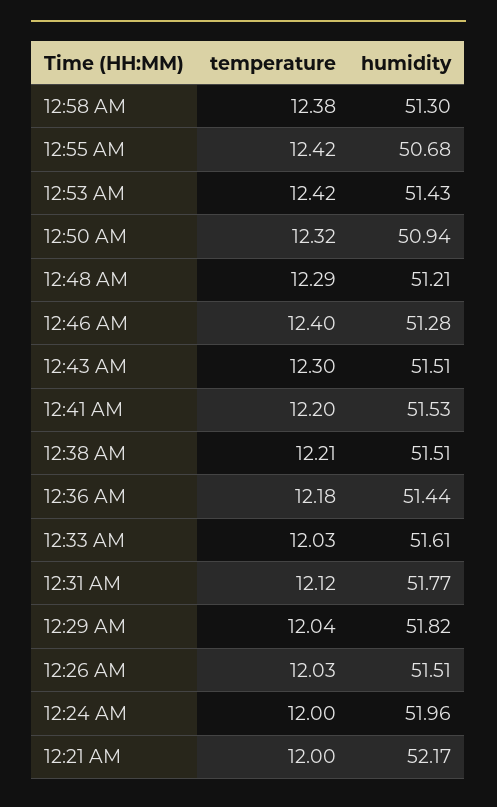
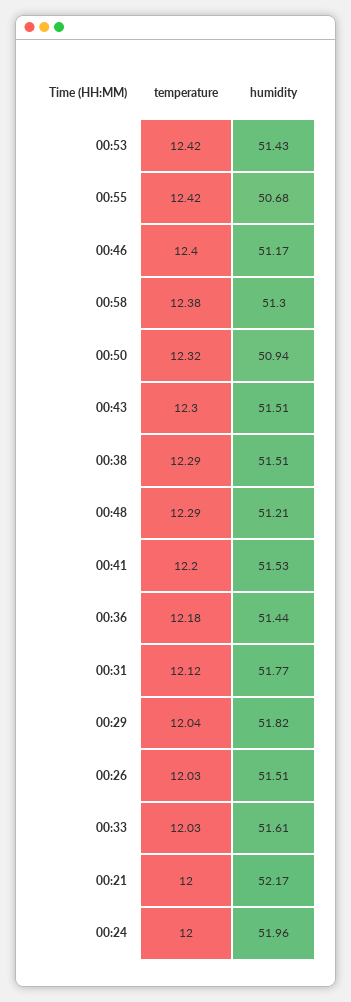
humidity, 12:46 AM: 51.28 -> 51.17
temperature, 12:38 AM: 12.21 -> 12.29

